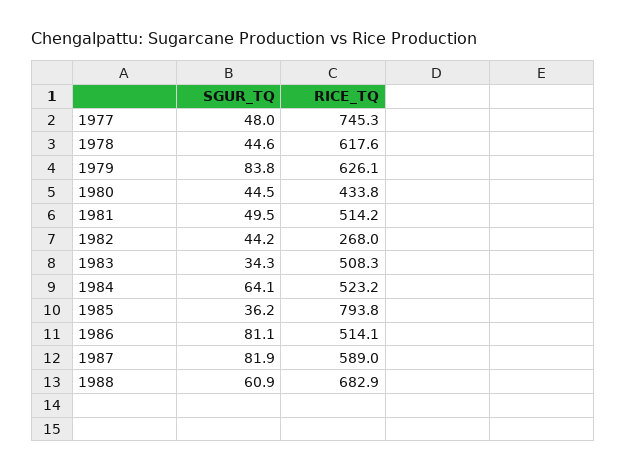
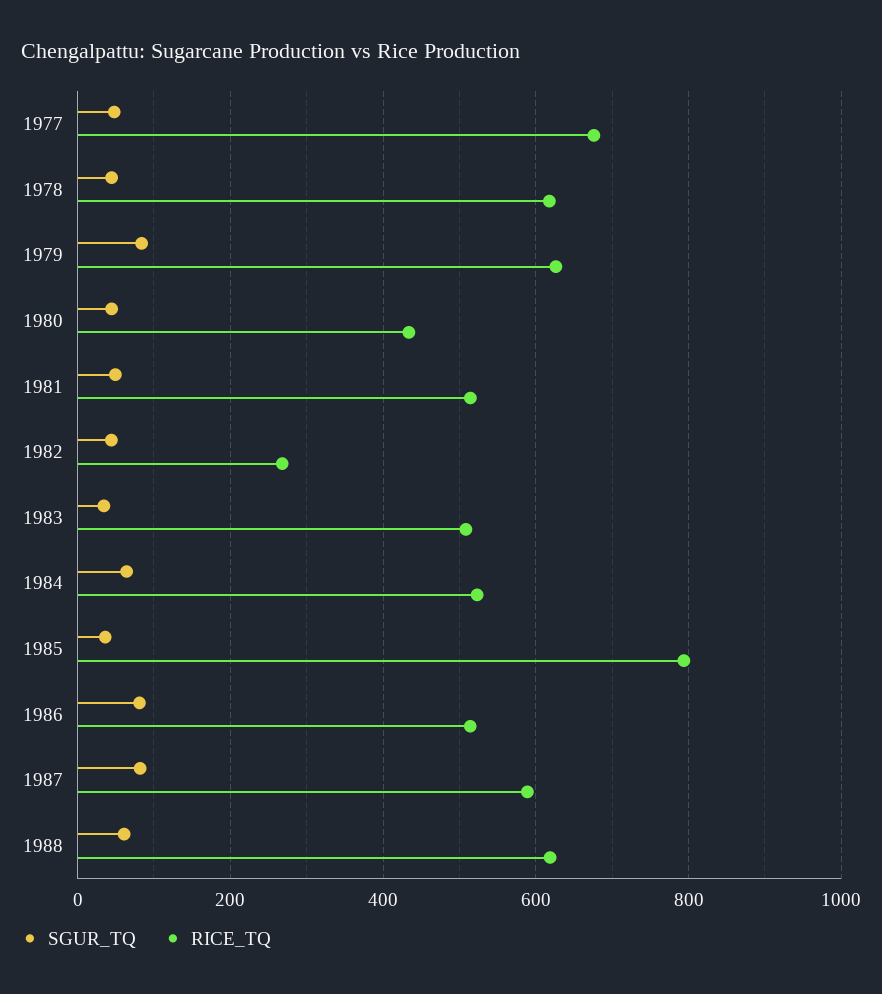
RICE_TQ, 1977: 745.3 -> 680
RICE_TQ, 1988: 682.9 -> 620

